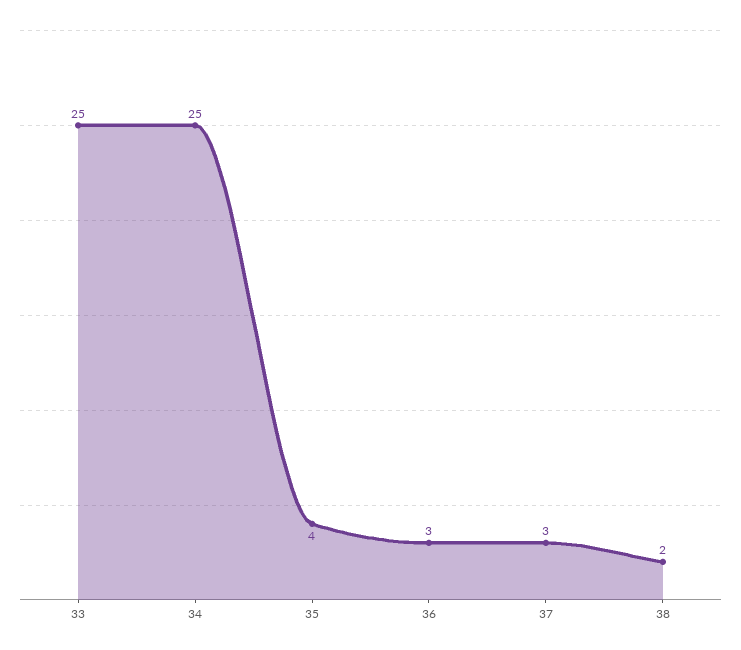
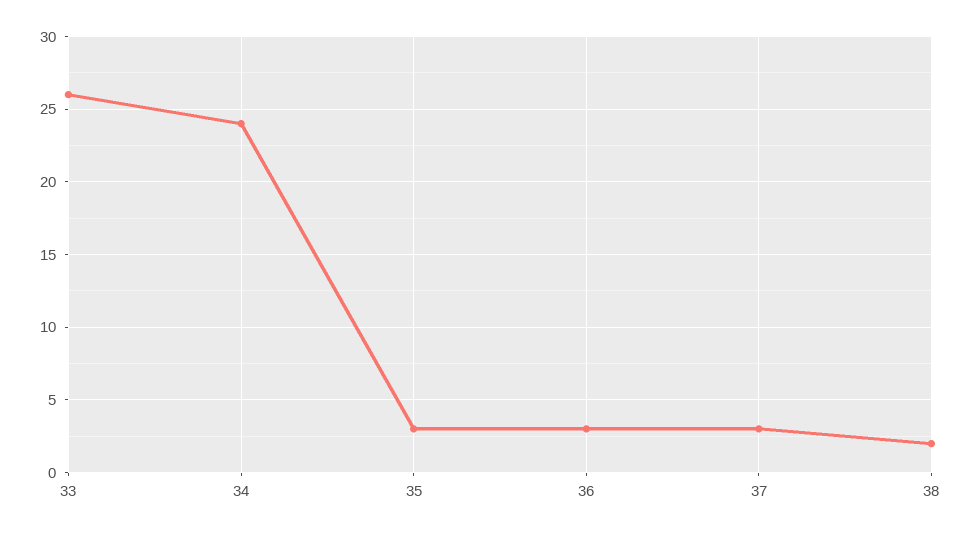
33: 25 -> 26
34: 25 -> 24
35: 4 -> 3

